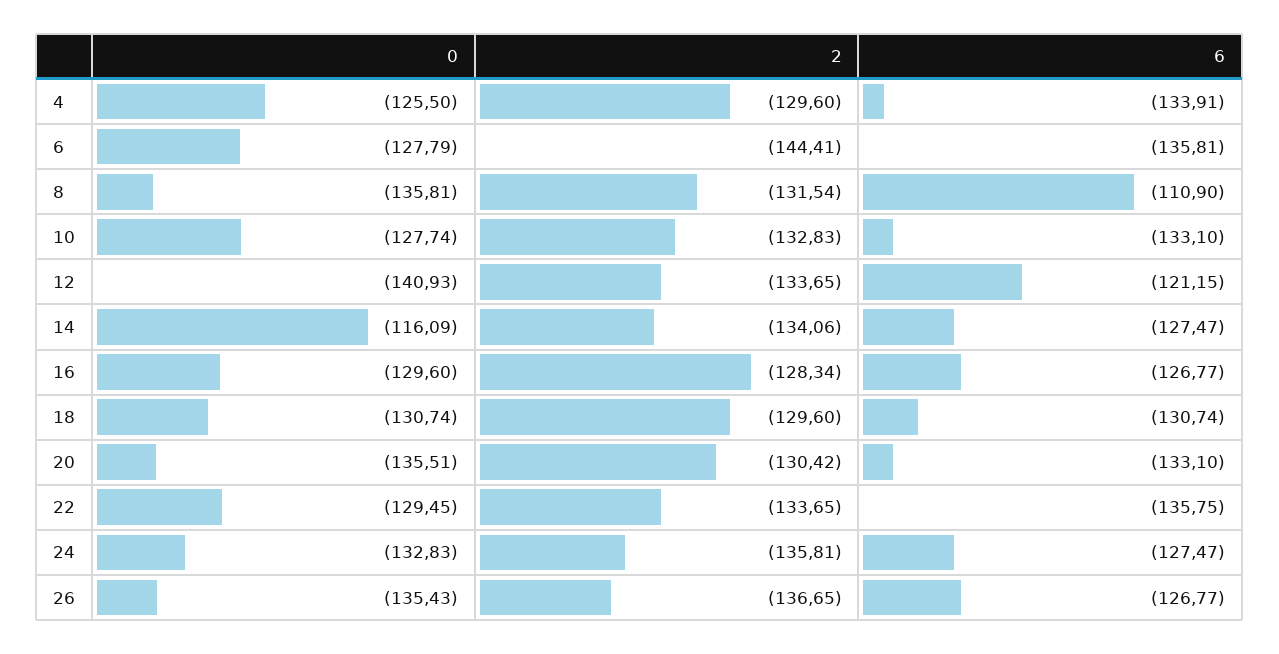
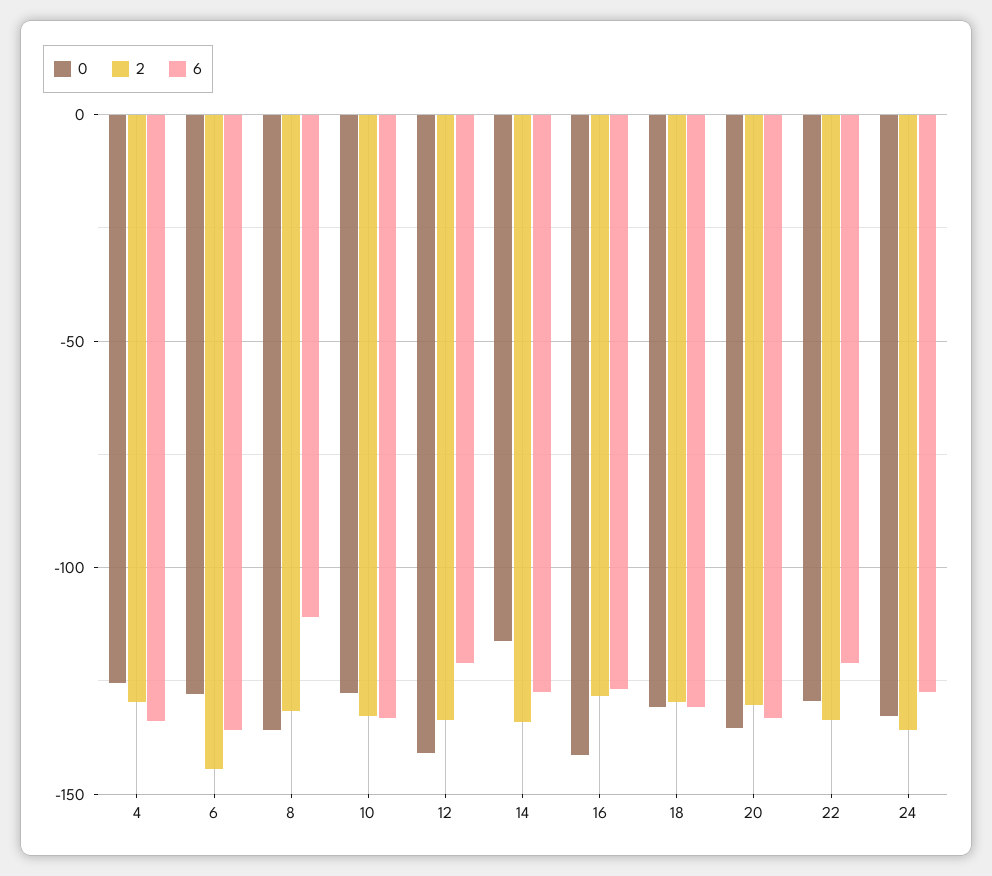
0, 16: -129.6 -> -140
6, 22: -135.75 -> -120
0, 26: -135.43 -> none
2, 26: -136.65 -> none
6, 26: -126.77 -> none

